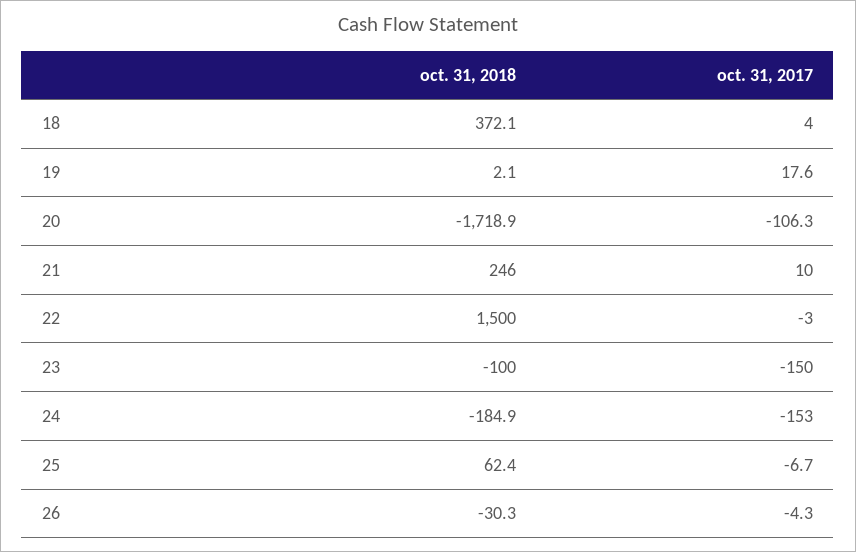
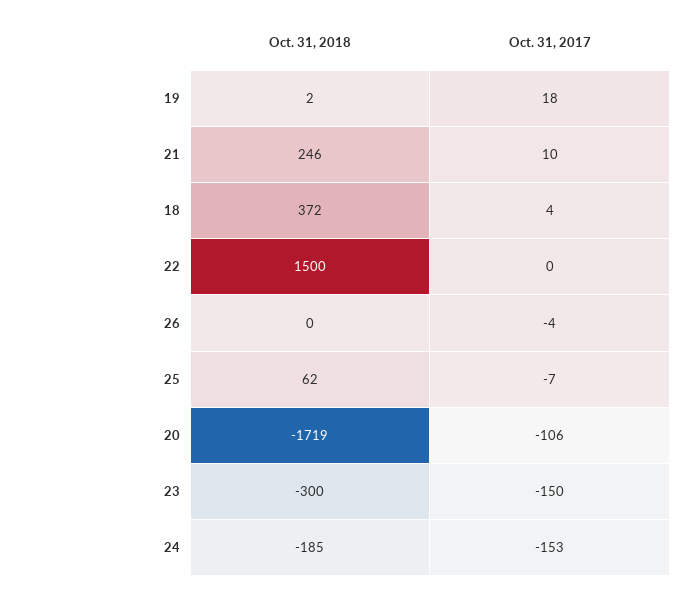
oct. 31, 2017, 22: -3 -> 0
oct. 31, 2018, 23: -100 -> -300
oct. 31, 2018, 26: -30.3 -> 0

